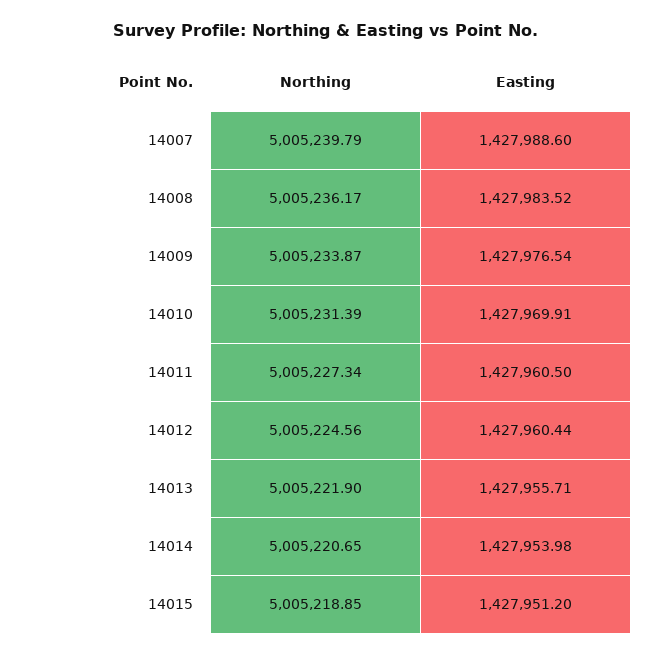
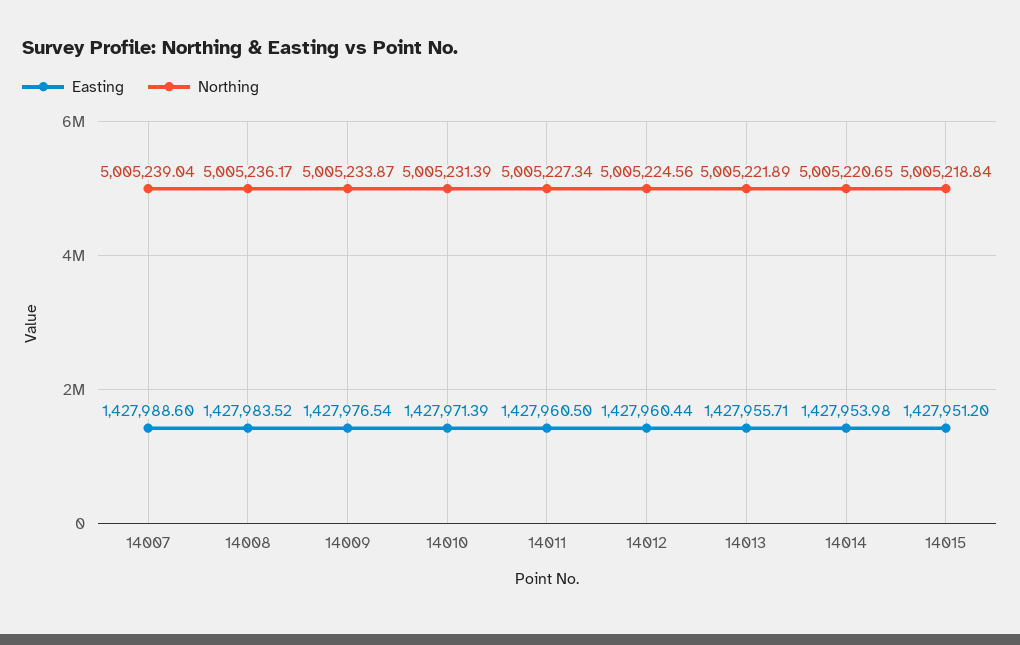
Northing, 14007: 5005239.79 -> 5005239.04
Easting, 14010: 1427969.91 -> 1427971.39
Northing, 14013: 5005221.9 -> 5005221.89
Northing, 14015: 5005218.85 -> 5005218.84

